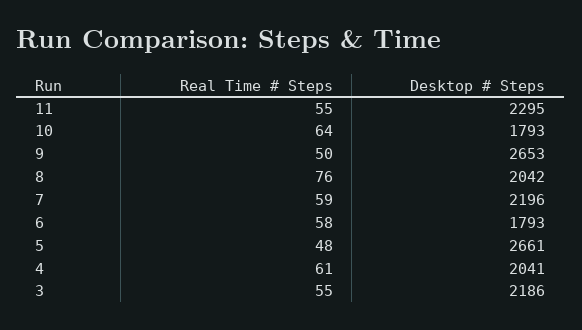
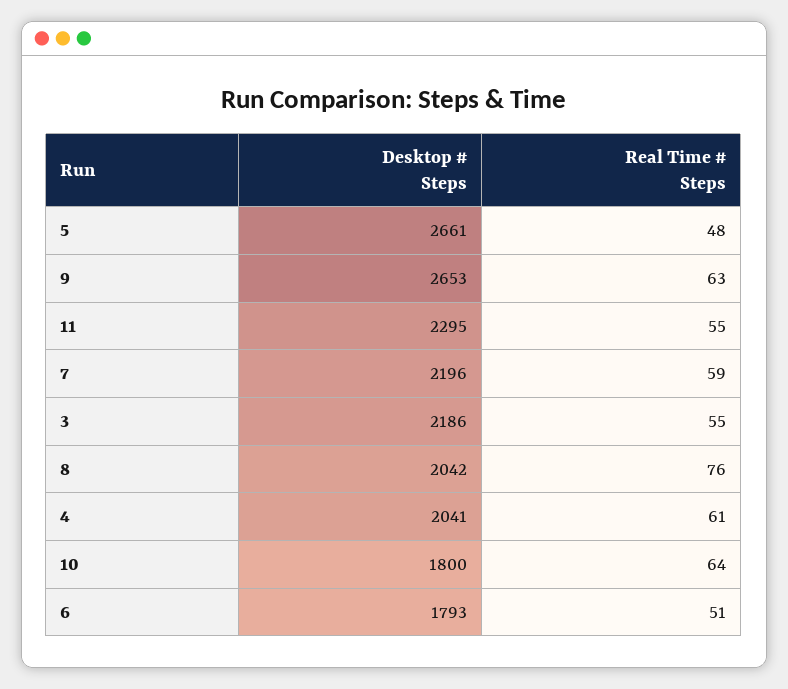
Desktop # Steps, 10: 1793 -> 1800
Real Time # Steps, 9: 50 -> 63
Real Time # Steps, 6: 58 -> 51

